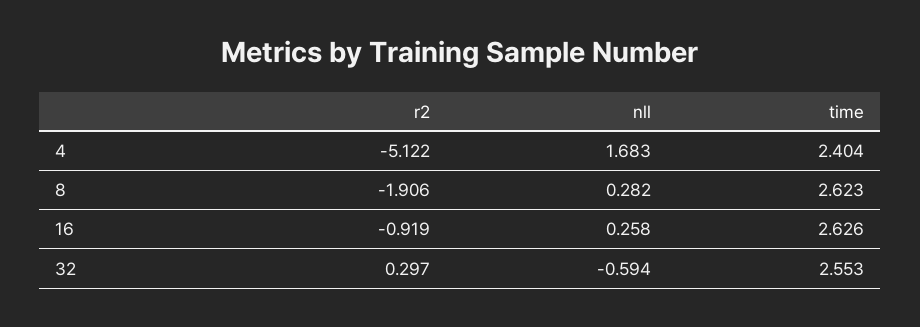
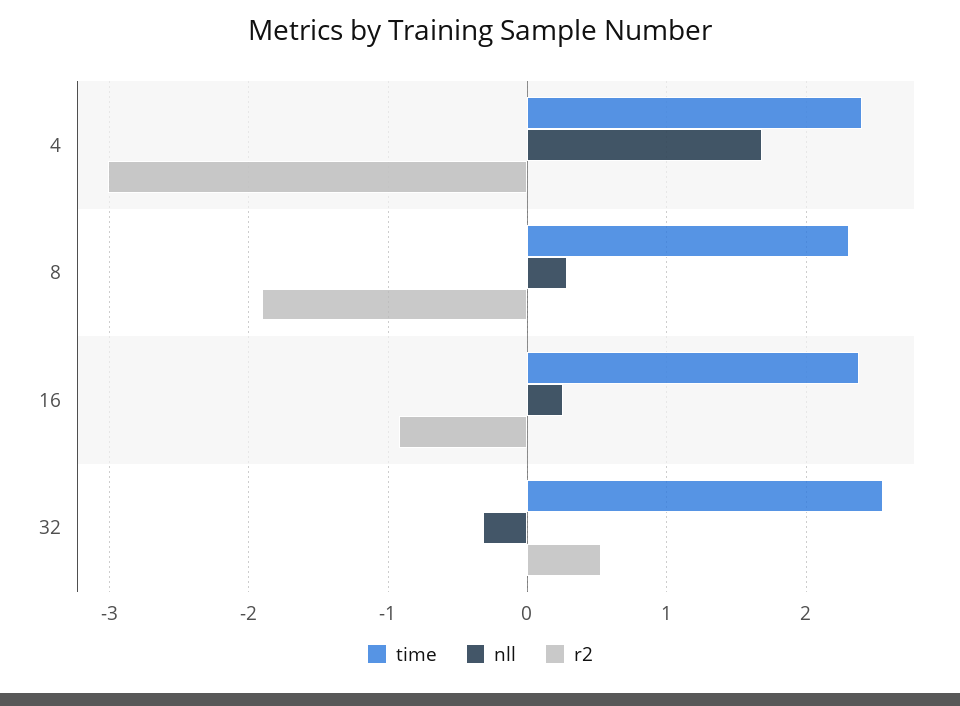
r2, 4: -5.122 -> -3
time, 8: 2.623 -> 2.3
time, 16: 2.626 -> 2.4
r2, 32: 0.297 -> 0.5
nll, 32: -0.594 -> -0.3

